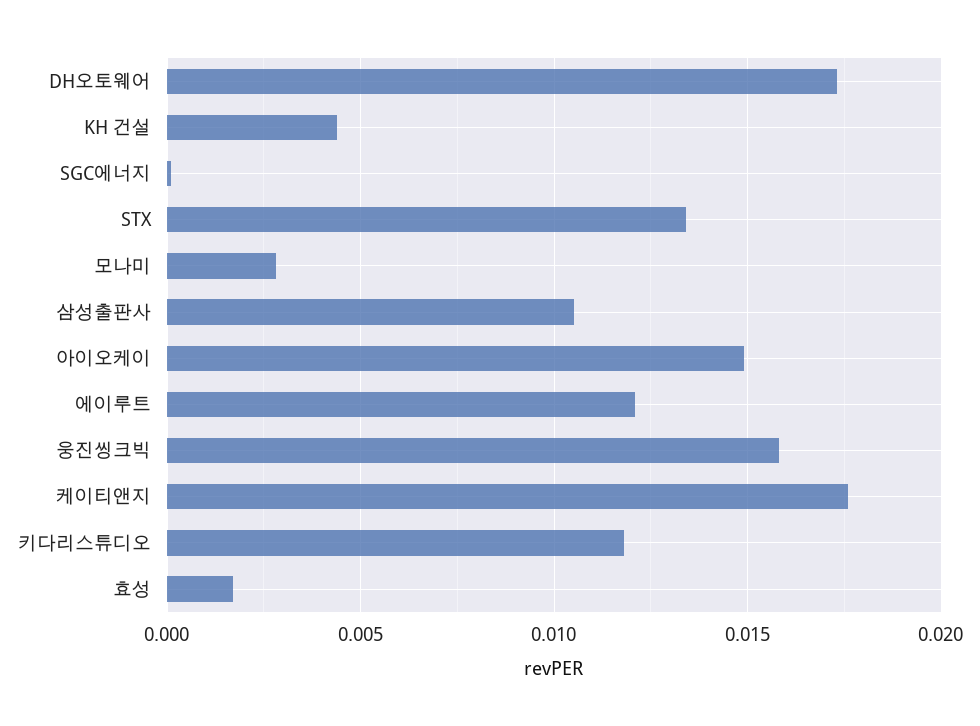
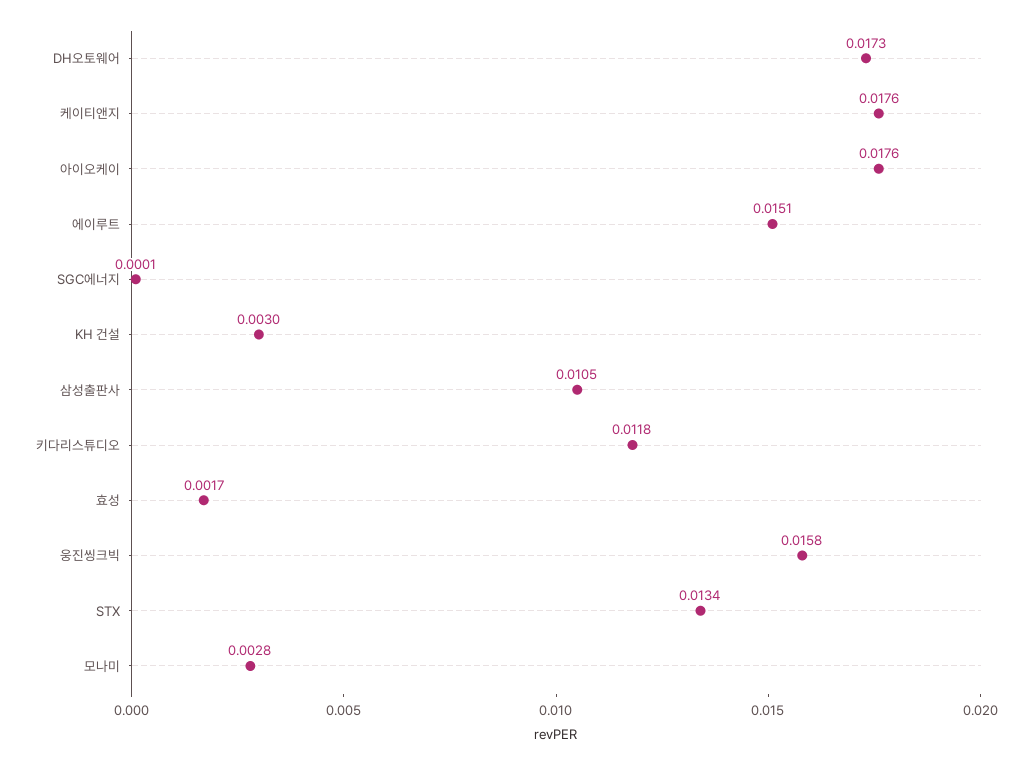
KH 건설: 0.0045 -> 0.003
아이오케이: 0.015 -> 0.0176
에이루트: 0.012 -> 0.0151

